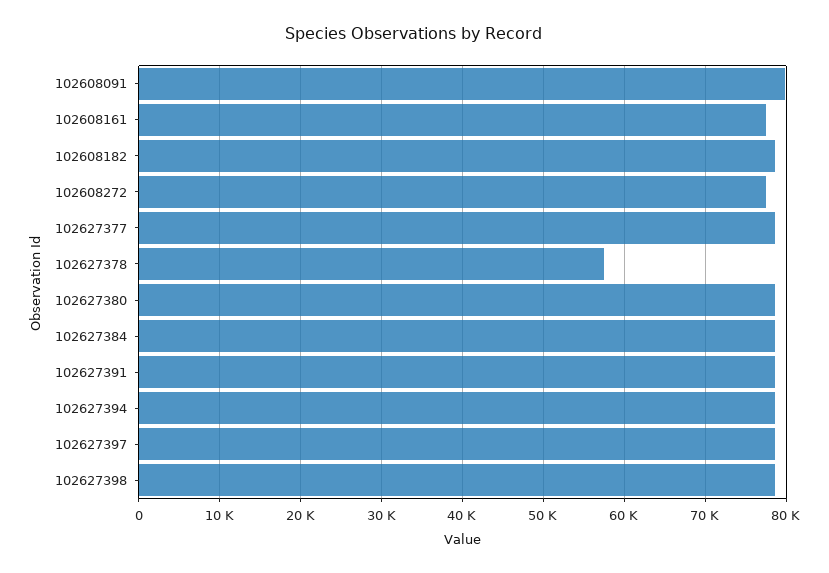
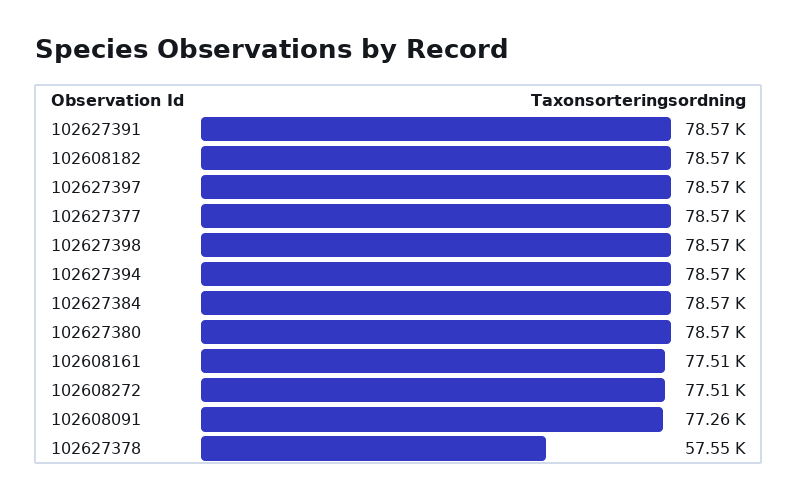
102608091: 80000 -> 77260

